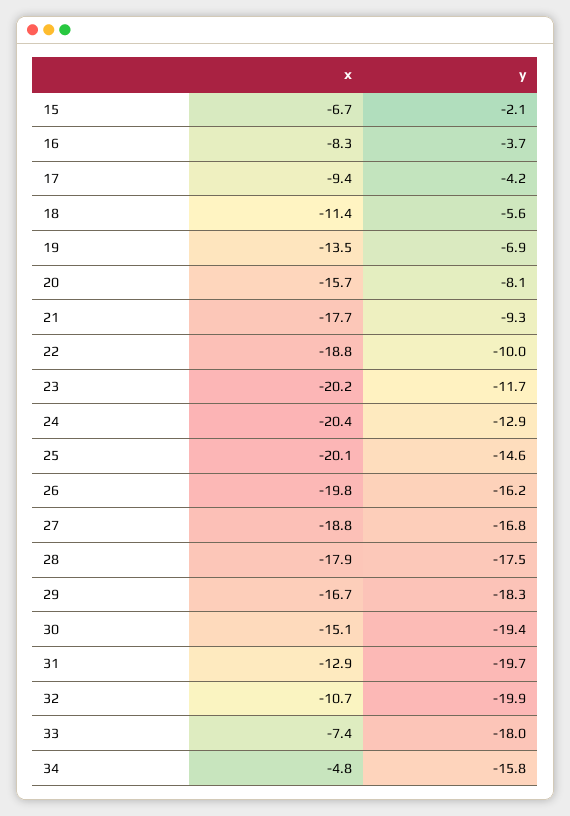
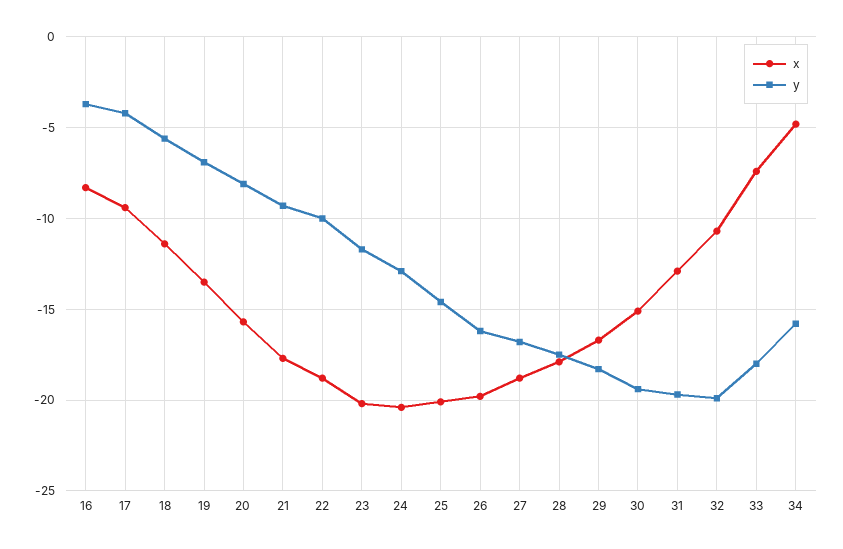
x, 15: -6.7 -> none
y, 15: -2.1 -> none

